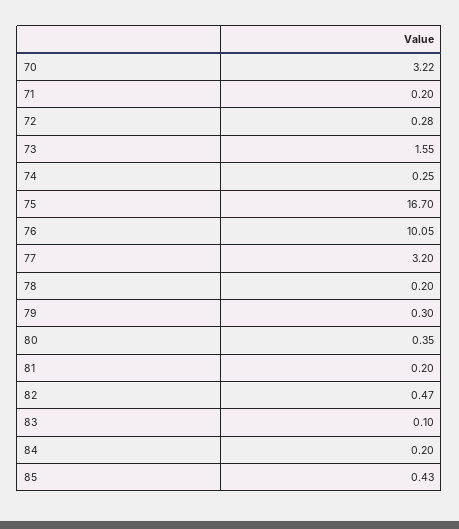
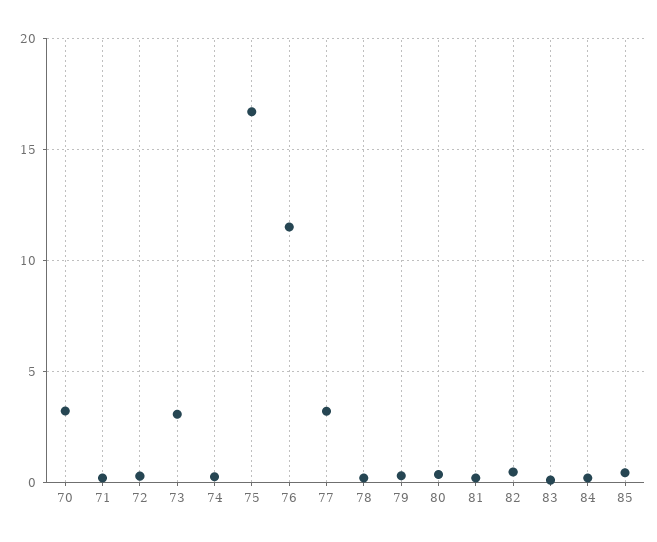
73: 1.55 -> 3
76: 10.05 -> 11.5

